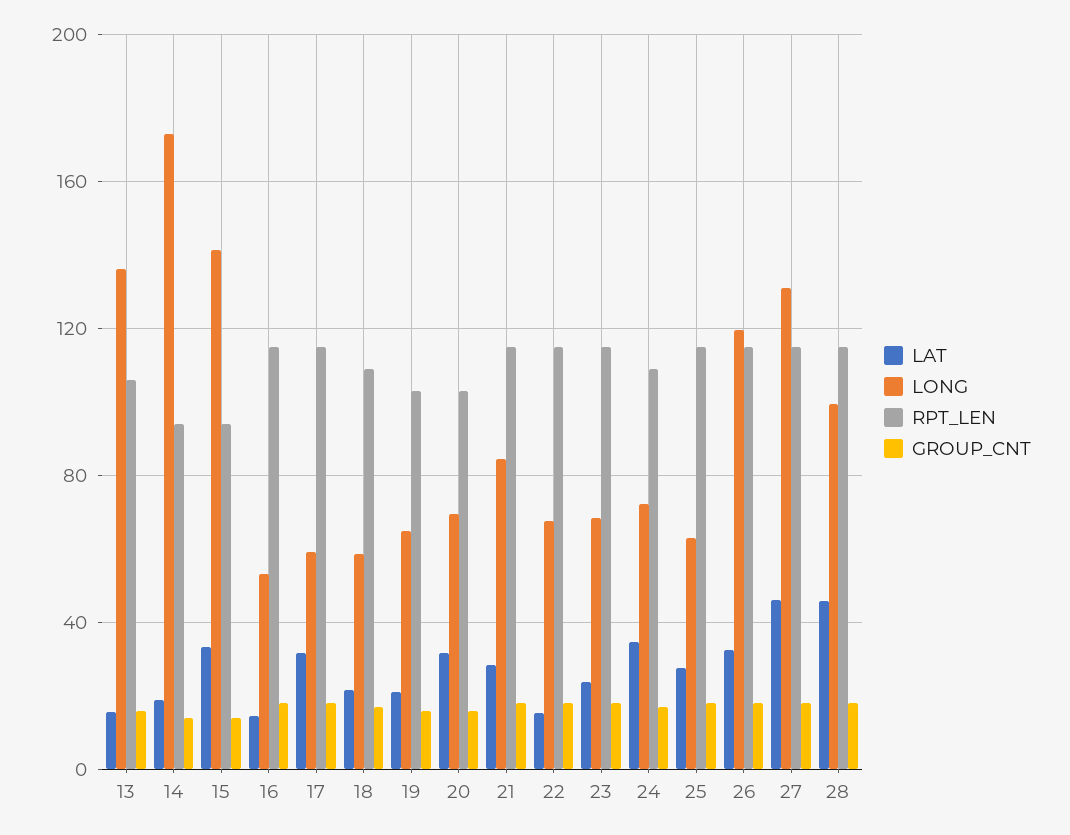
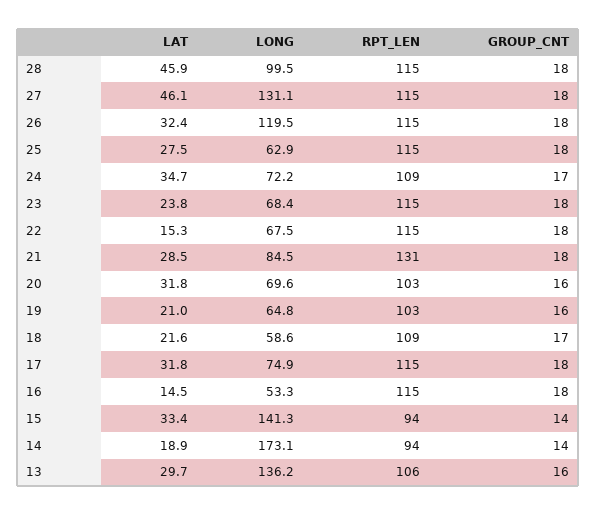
LAT, 13: 15 -> 29.7
LONG, 17: 60 -> 74.9
RPT_LEN, 21: 115 -> 131

